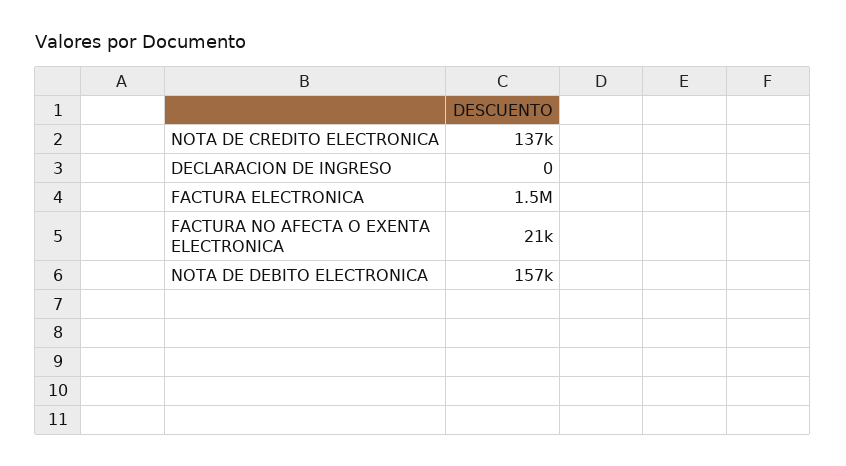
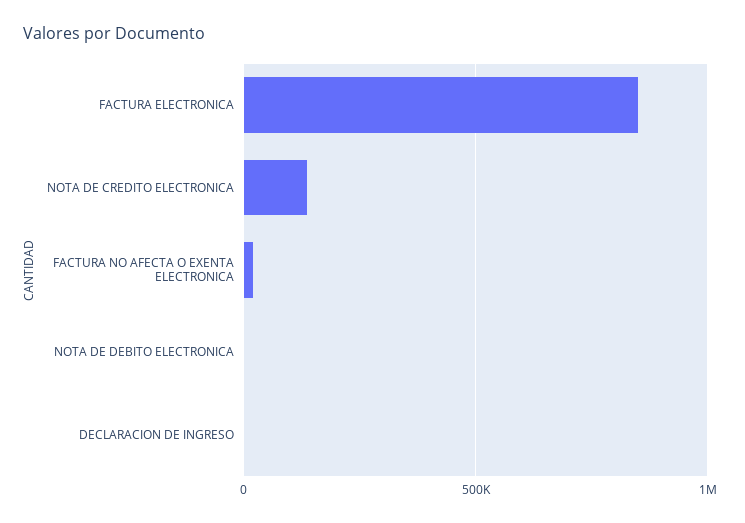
FACTURA ELECTRONICA: 1500000 -> 850000
NOTA DE DEBITO ELECTRONICA: 157000 -> 0

